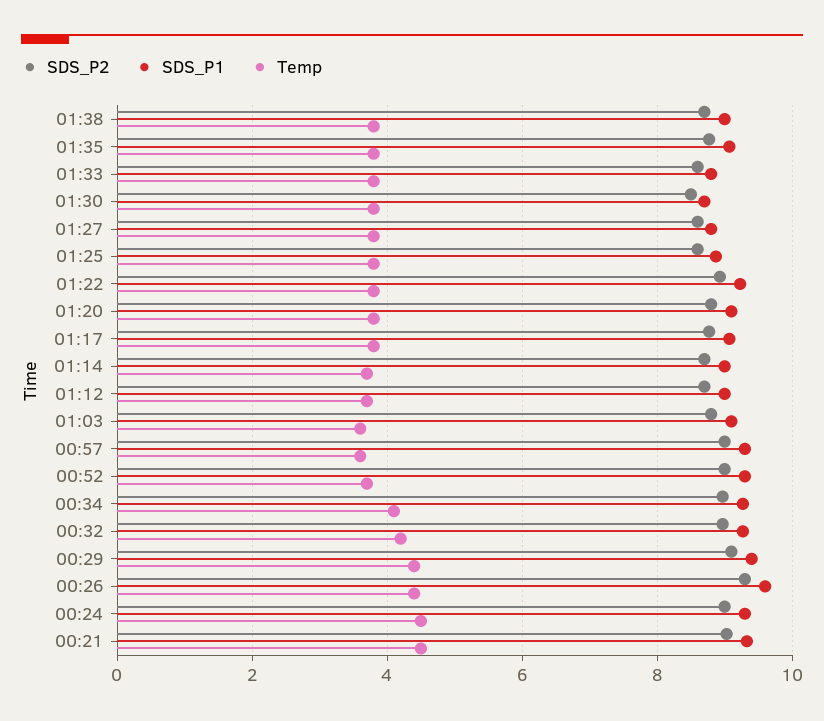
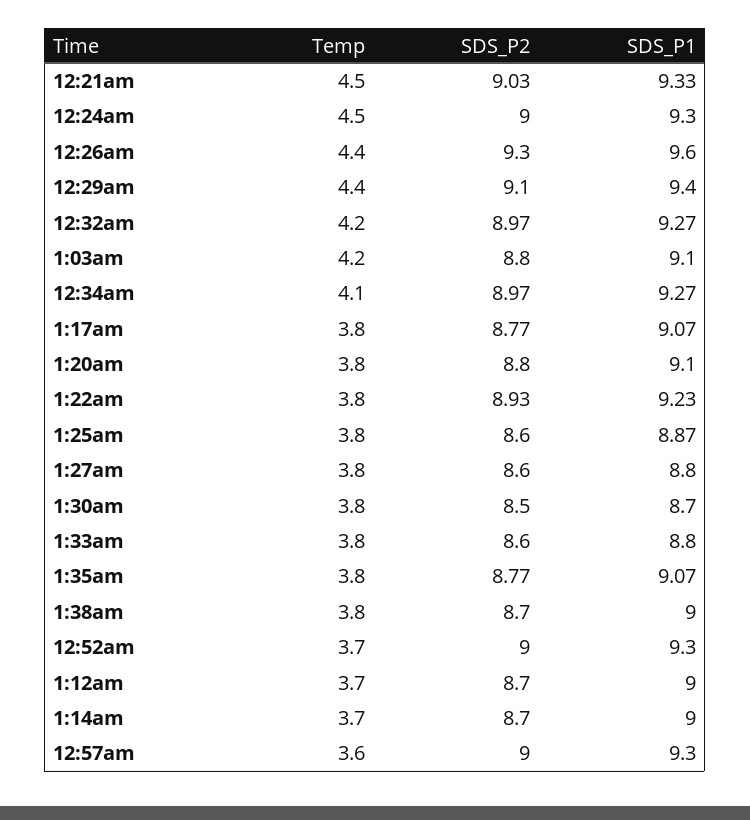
Temp, 01:03: 3.6 -> 4.2

